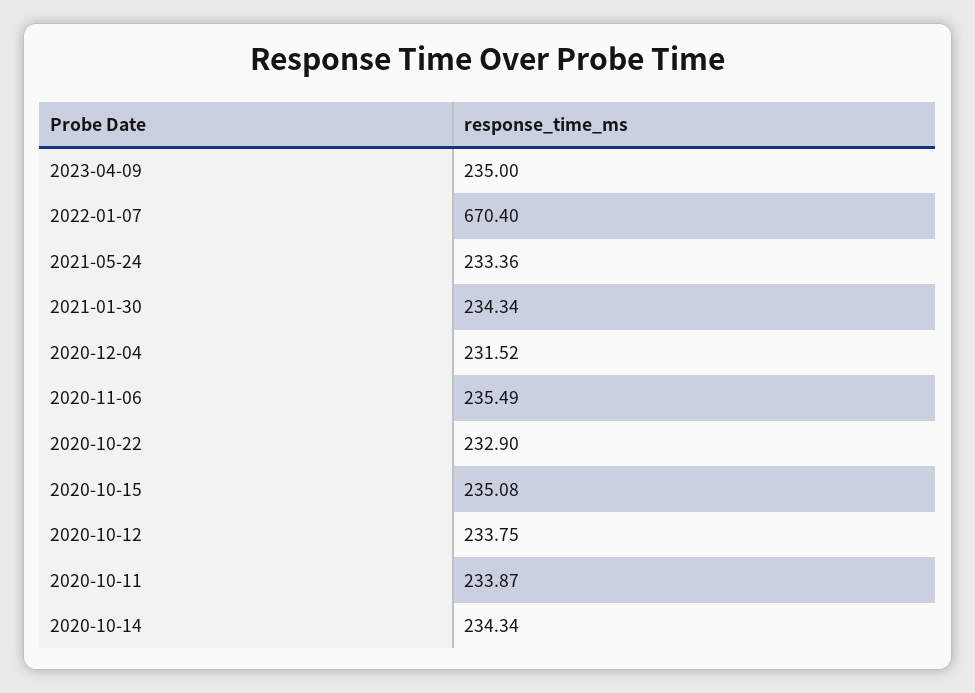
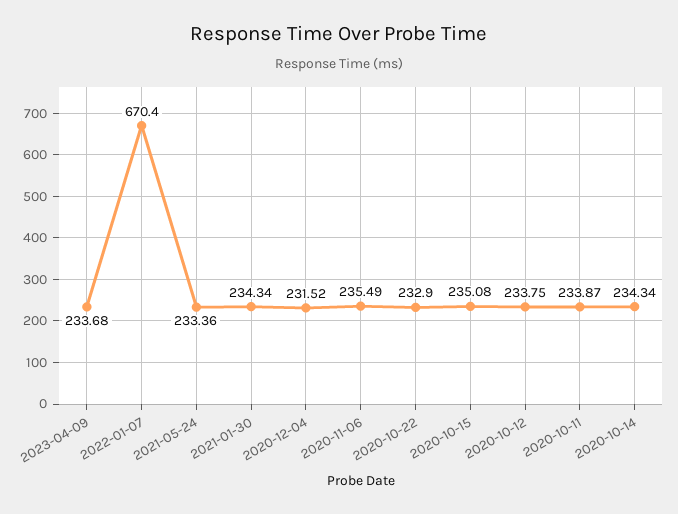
2023-04-09: 235 -> 233.68

